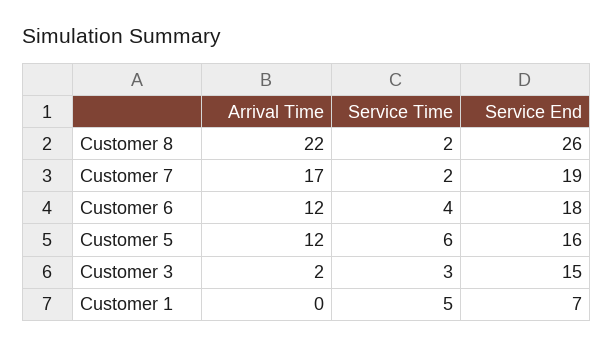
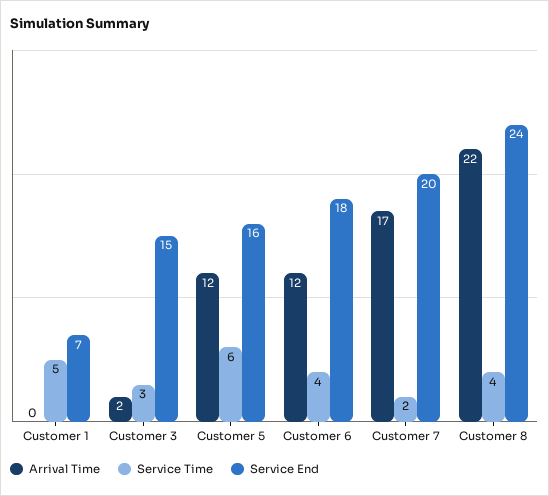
Service Time, Customer 8: 2 -> 4
Service End, Customer 8: 26 -> 24
Service End, Customer 7: 19 -> 20

